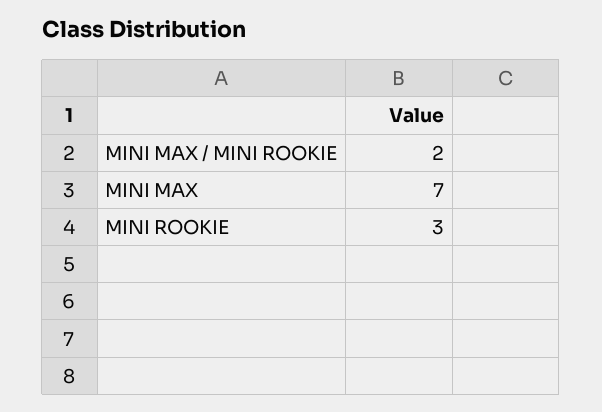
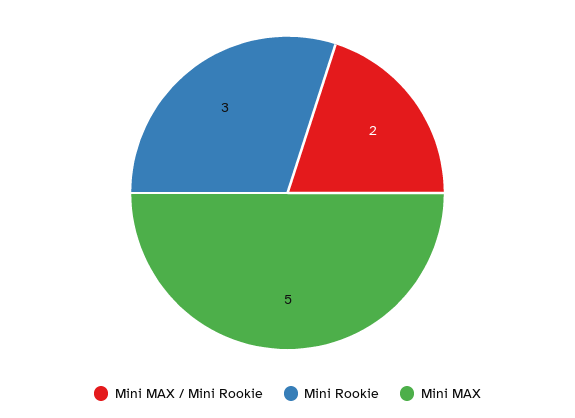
MINI MAX: 7 -> 5

